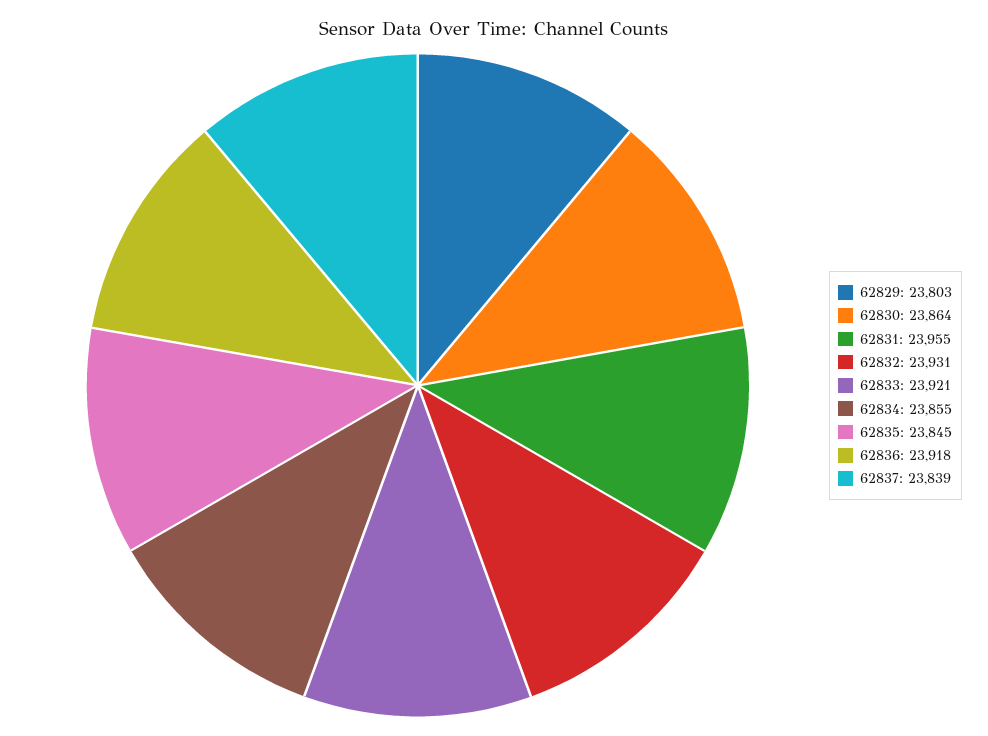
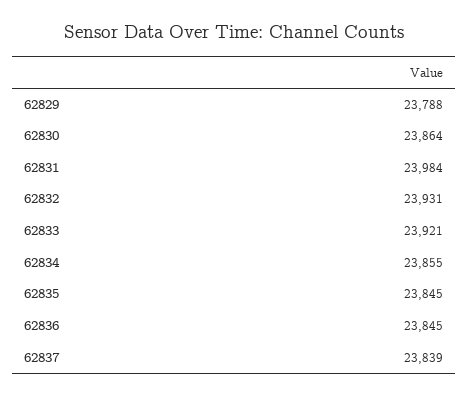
62829: 23803 -> 23788
62831: 23955 -> 23984
62836: 23918 -> 23845

